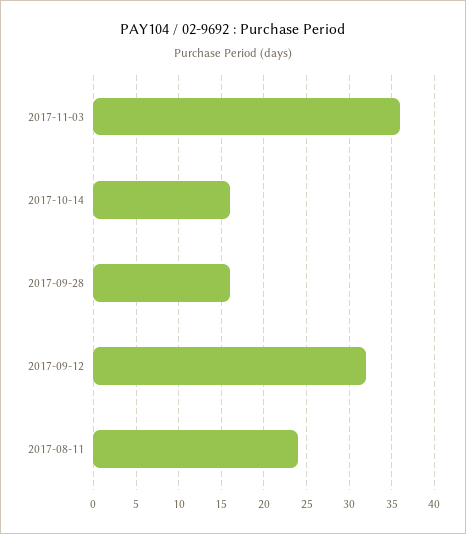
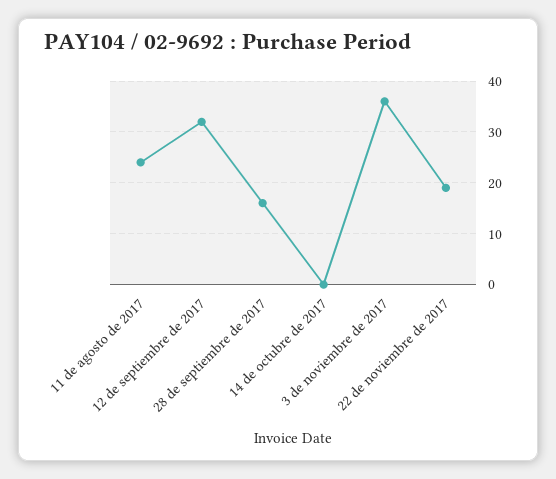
2017-10-14: 16 -> 0
22 de noviembre de 2017: none -> 20

